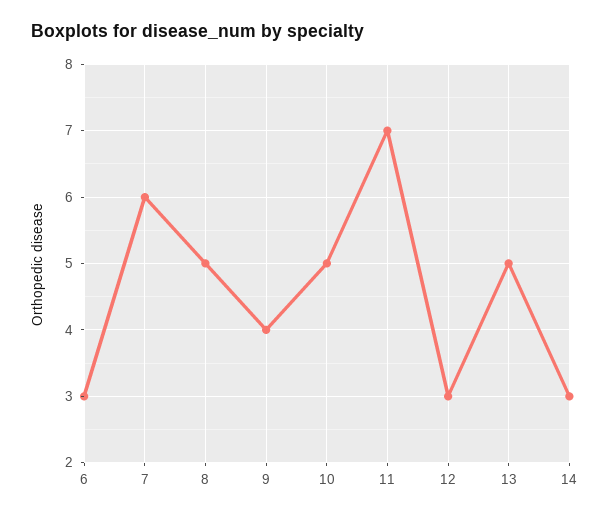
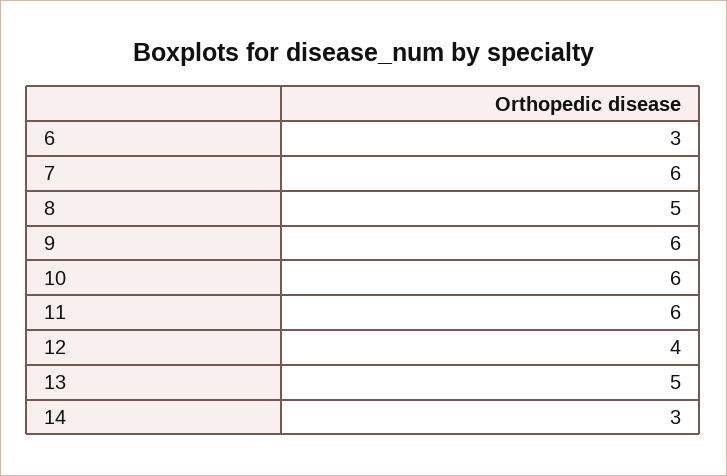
9: 4 -> 6
10: 5 -> 6
11: 7 -> 6
12: 3 -> 4

